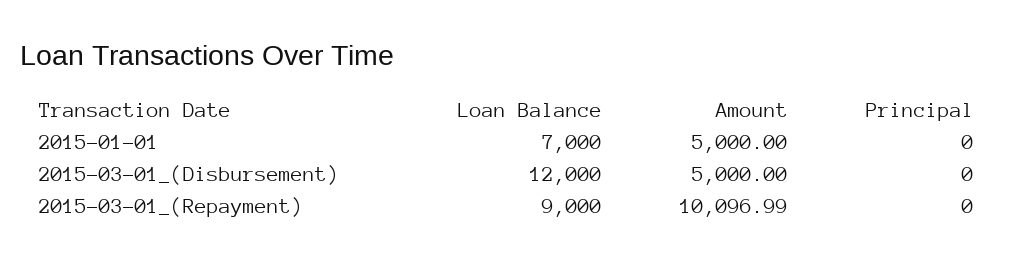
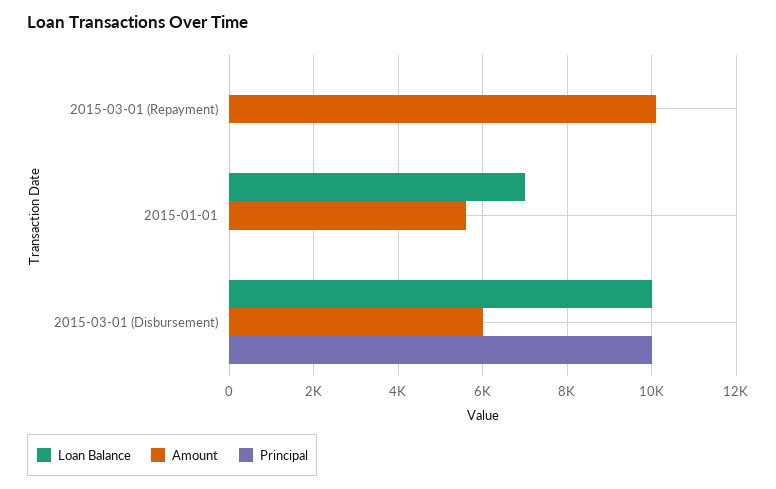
Amount, 2015-01-01: 5000 -> 5600
Loan Balance, 2015-03-01_(Disbursement): 12000 -> 10000
Amount, 2015-03-01_(Disbursement): 5000 -> 6000
Principal, 2015-03-01_(Disbursement): 0 -> 10000
Loan Balance, 2015-03-01_(Repayment): 9000 -> 0

